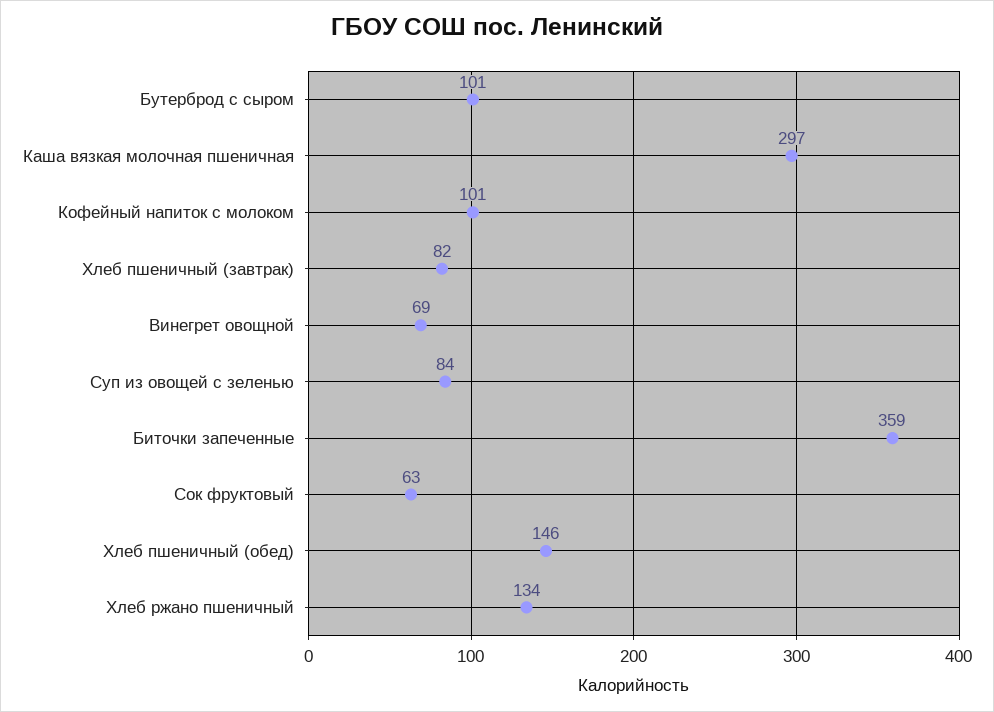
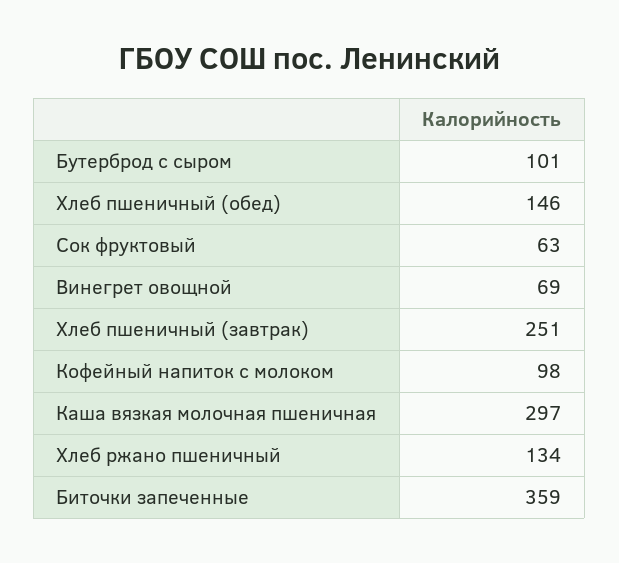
Кофейный напиток с молоком: 101 -> 98
Хлеб пшеничный (завтрак): 82 -> 251
Суп из овощей с зеленью: 84 -> none

